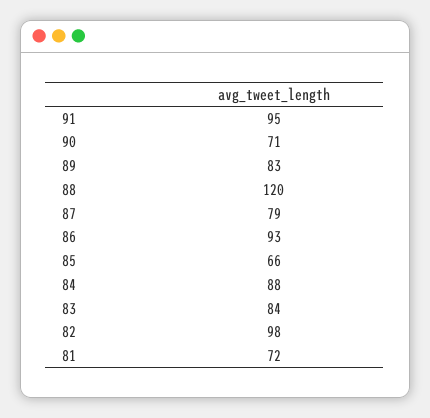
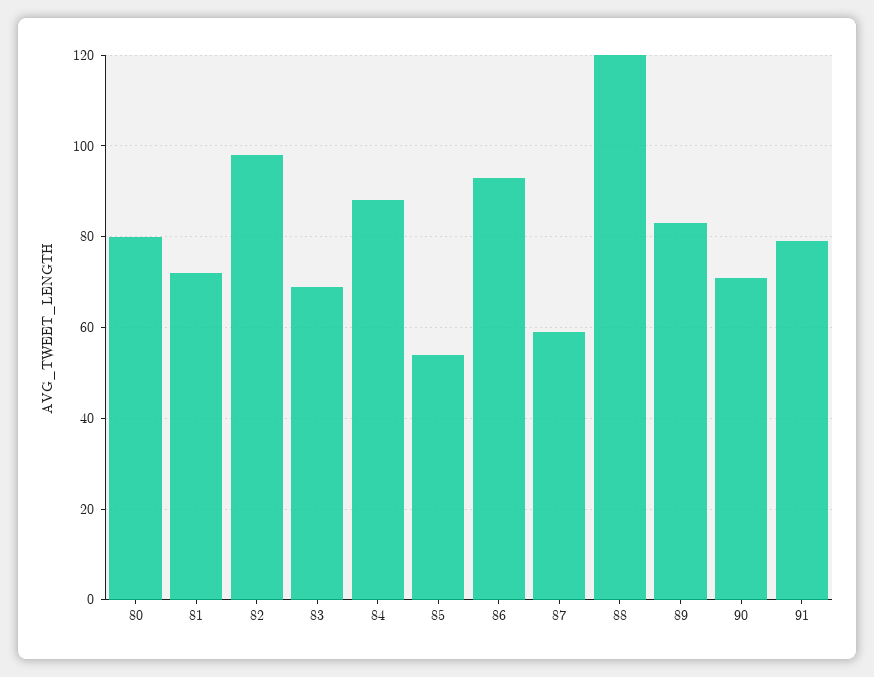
91: 95 -> 80
87: 79 -> 60
85: 66 -> 55
83: 84 -> 70
80: none -> 80

